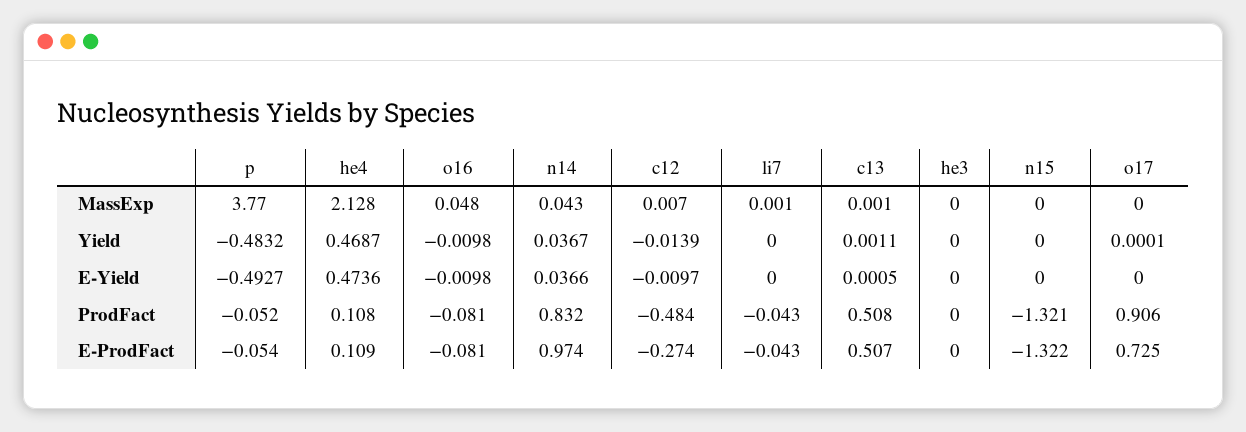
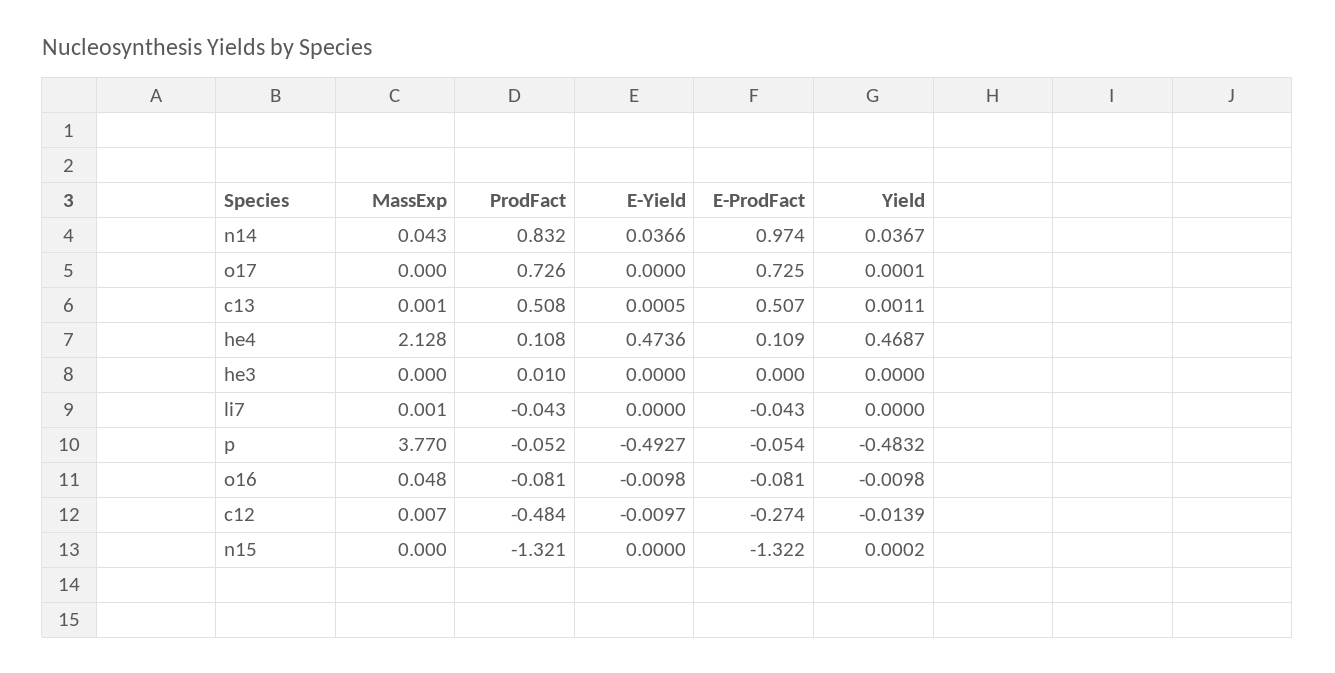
n15, Yield: 0 -> 0.0002
he3, ProdFact: 0 -> 0.01
o17, ProdFact: 0.906 -> 0.726

